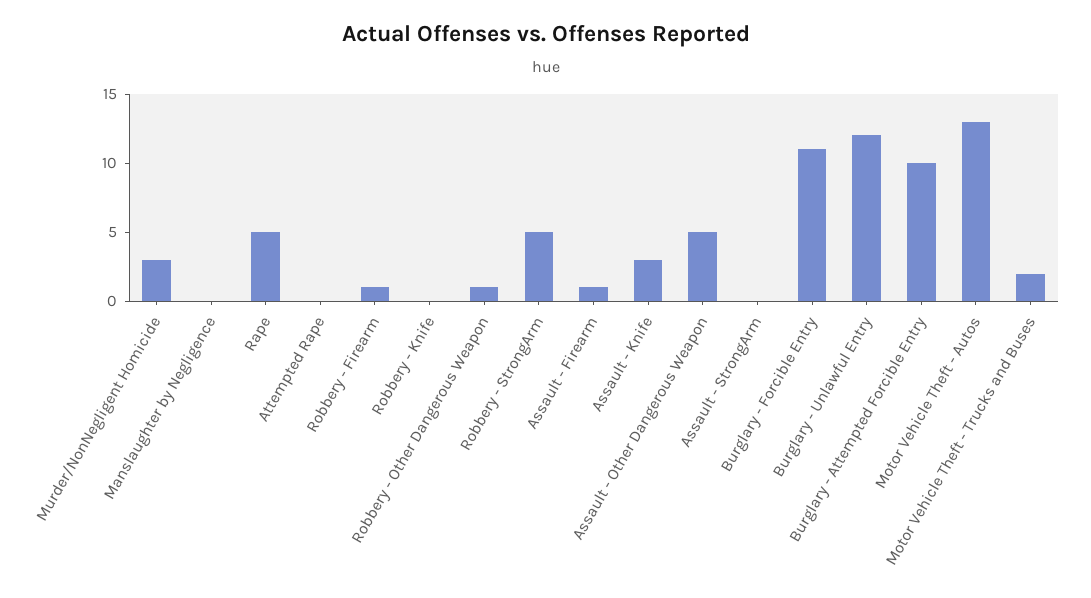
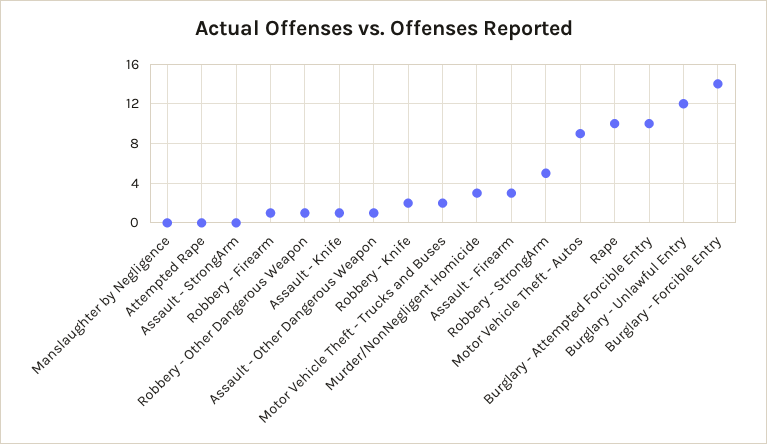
Rape: 5 -> 10
Robbery - Knife: 0 -> 2
Assault - Firearm: 1 -> 3
Assault - Knife: 3 -> 1
Assault - Other Dangerous Weapon: 5 -> 1
Burglary - Forcible Entry: 11 -> 14
Motor Vehicle Theft - Autos: 13 -> 9

